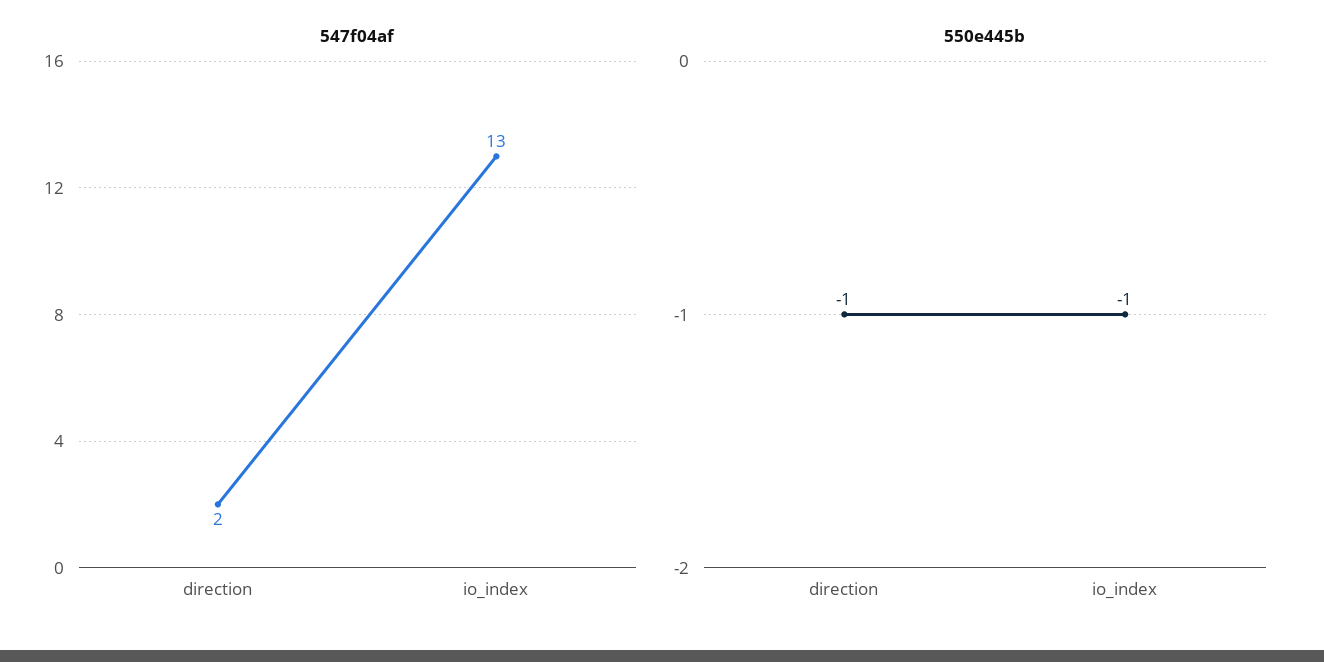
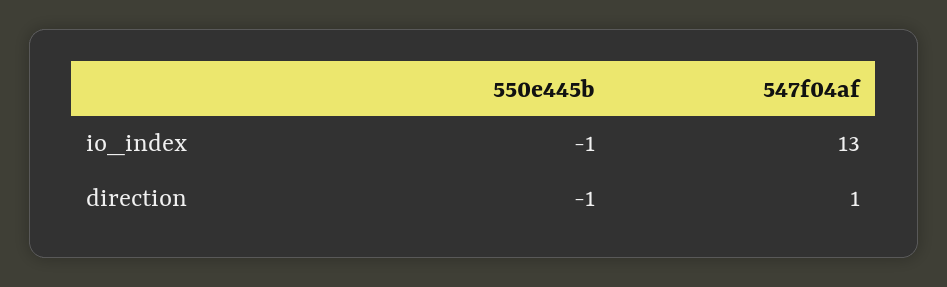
547f04af, direction: 2 -> 1

